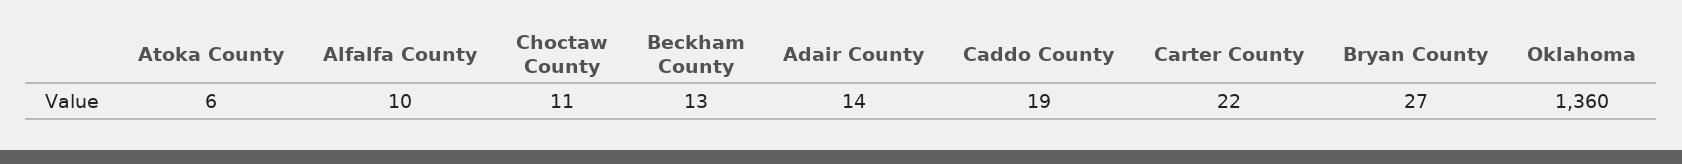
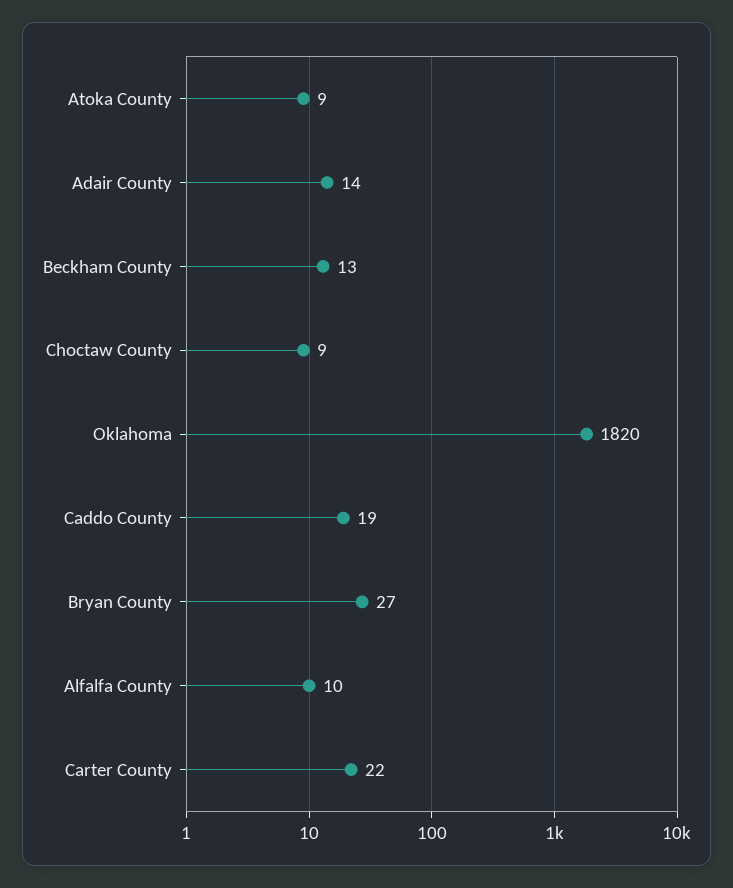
Atoka County: 6 -> 9
Choctaw County: 11 -> 9
Oklahoma: 1360 -> 1820

